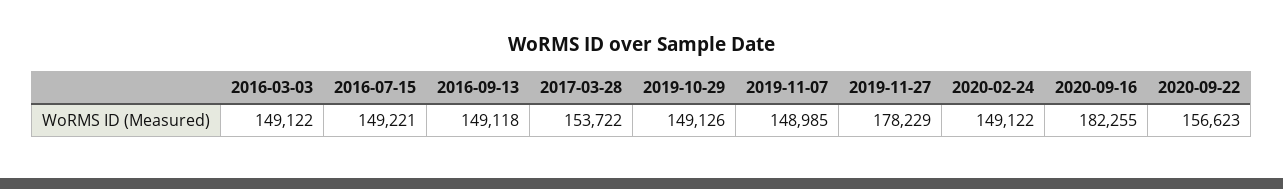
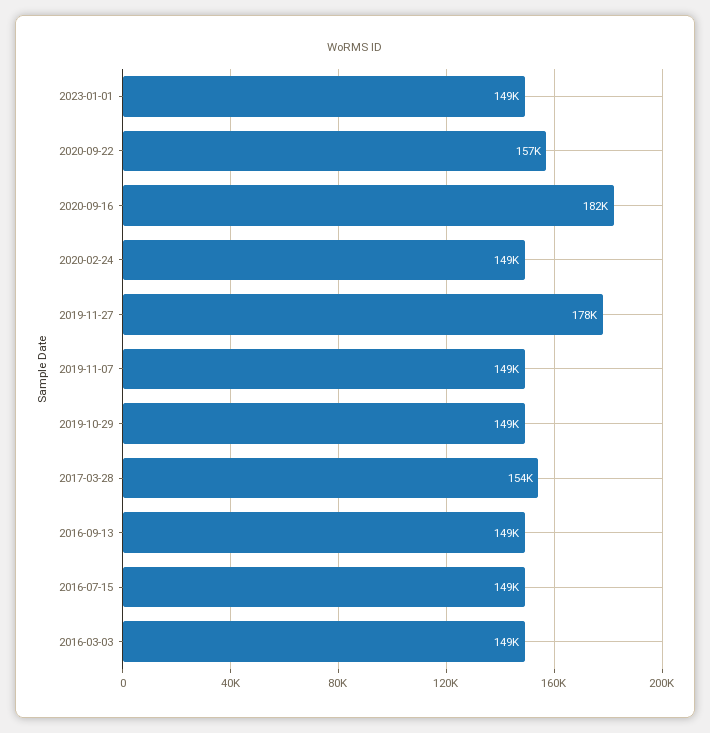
2023-01-01: none -> 149000

